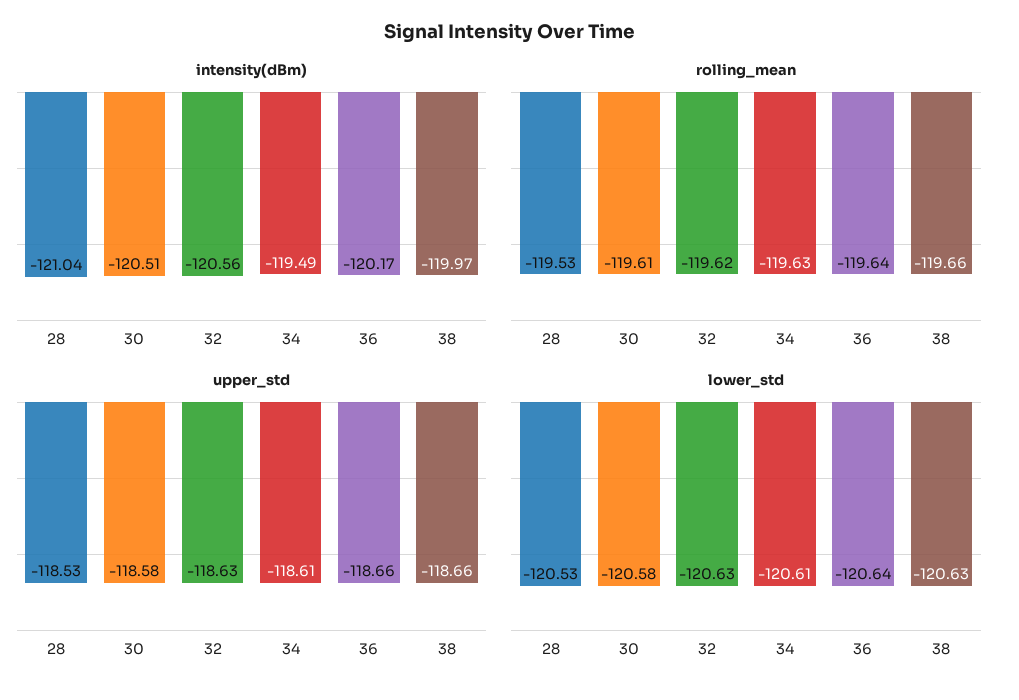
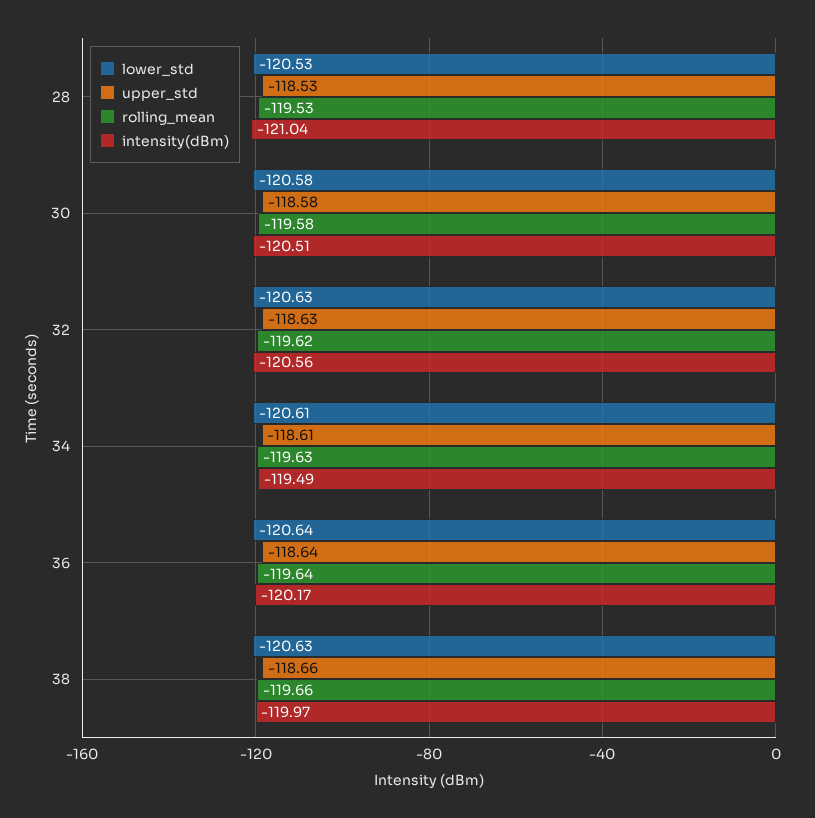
rolling_mean, 30: -119.61 -> -119.58
upper_std, 36: -118.66 -> -118.64

